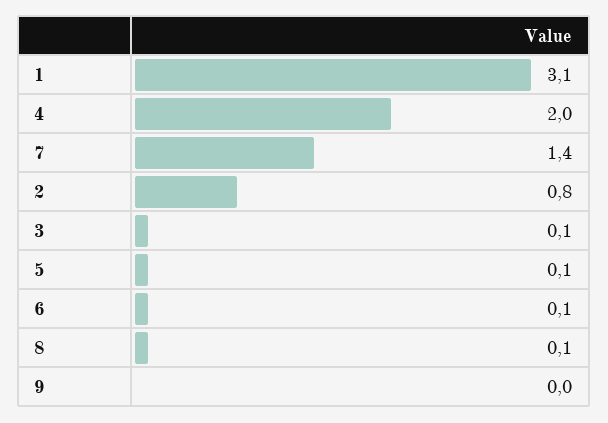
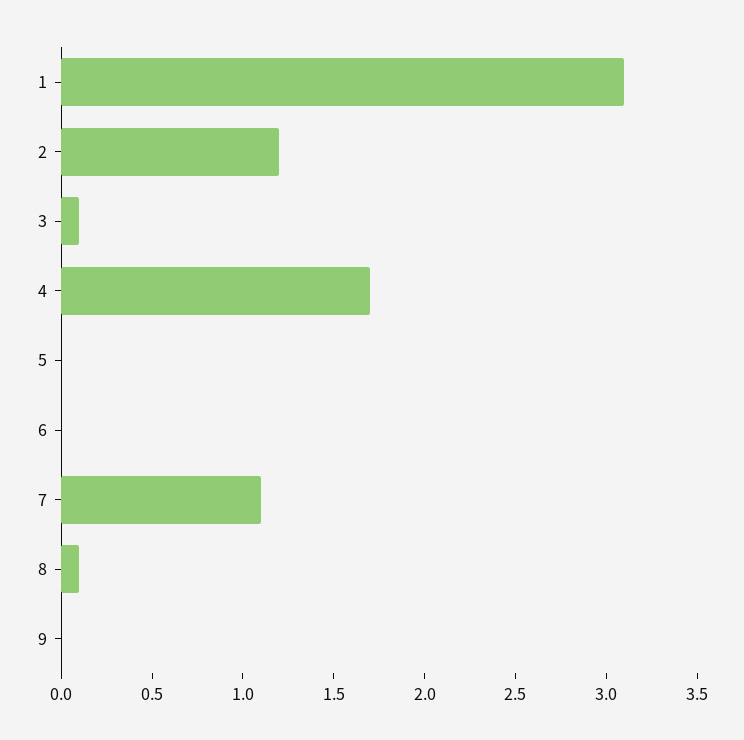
4: 2 -> 1.7
7: 1.4 -> 1.1
2: 0.8 -> 1.2
5: 0.1 -> 0
6: 0.1 -> 0

